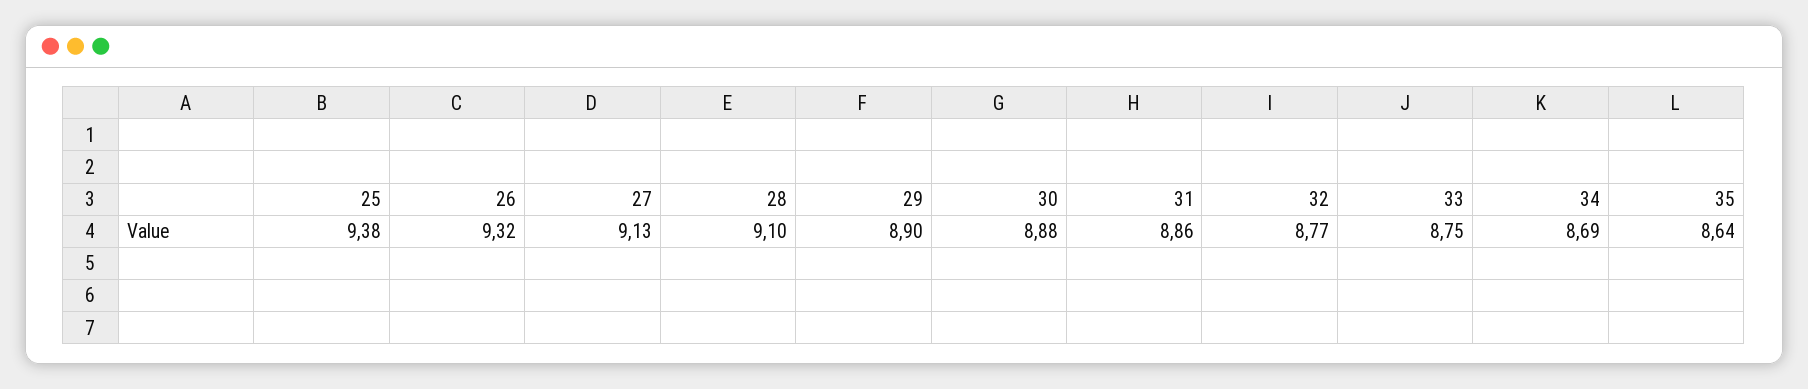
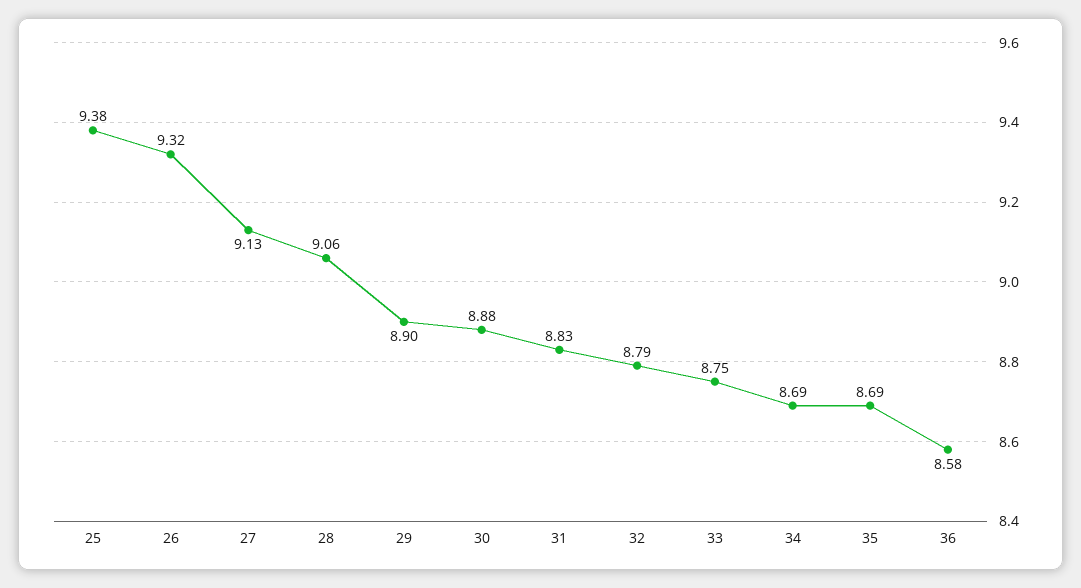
28: 9.1 -> 9.06
31: 8.86 -> 8.83
32: 8.77 -> 8.79
35: 8.64 -> 8.69
36: none -> 8.58

